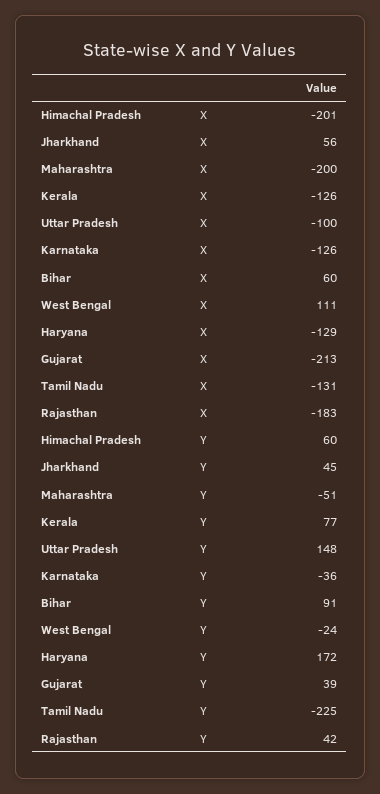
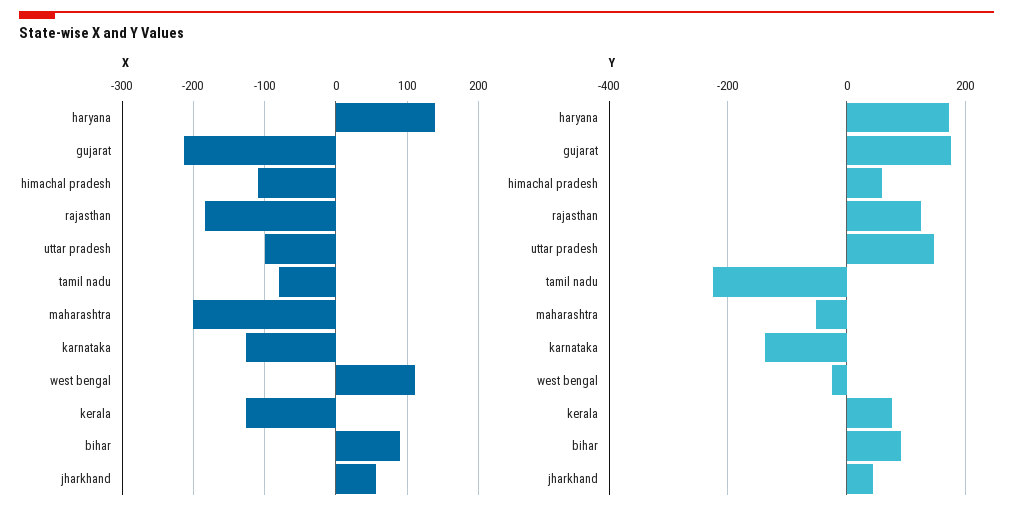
X, Himachal Pradesh: -201 -> -110
X, Bihar: 60 -> 90
X, Haryana: -129 -> 140
X, Tamil Nadu: -131 -> -80
Y, Karnataka: -36 -> -140
Y, Gujarat: 39 -> 180
Y, Rajasthan: 42 -> 120

